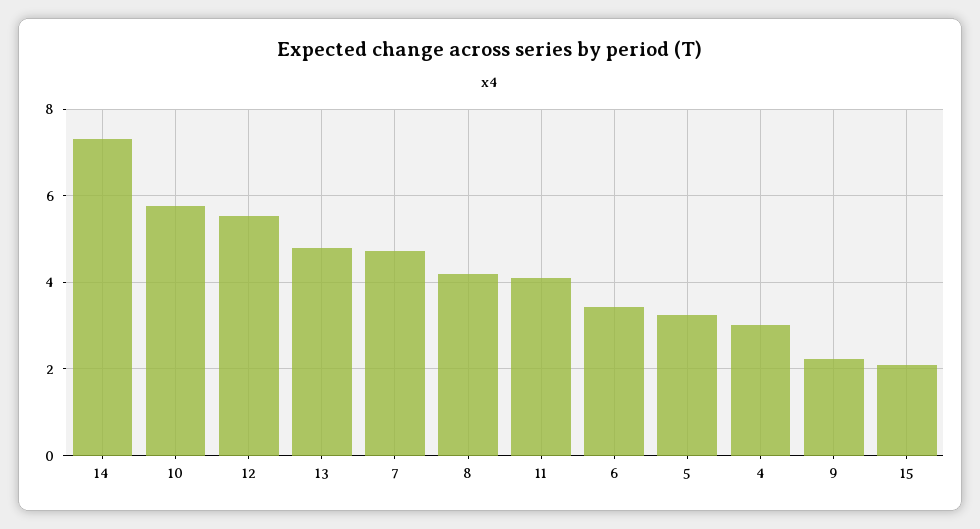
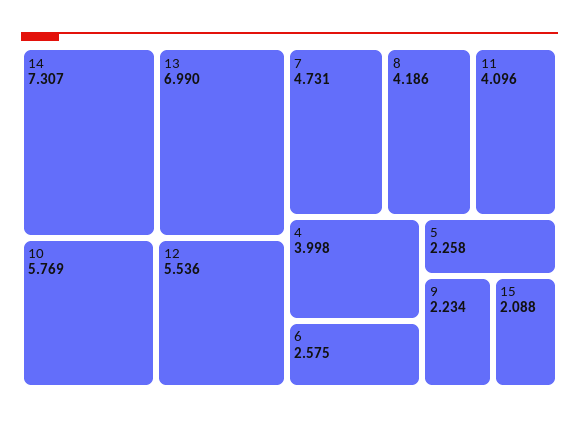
13: 4.8 -> 6.99
6: 3.4 -> 2.575
5: 3.2 -> 2.258
4: 3 -> 3.998

